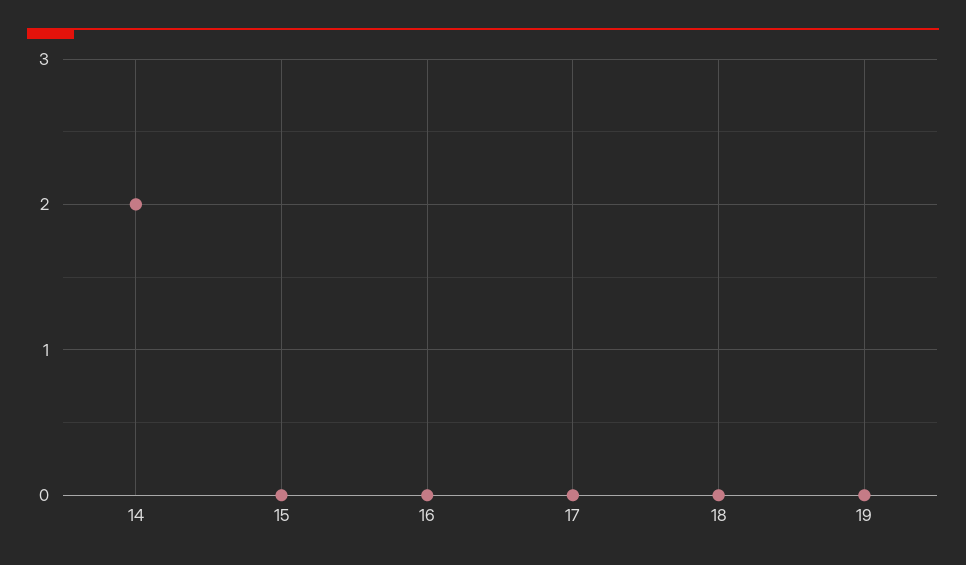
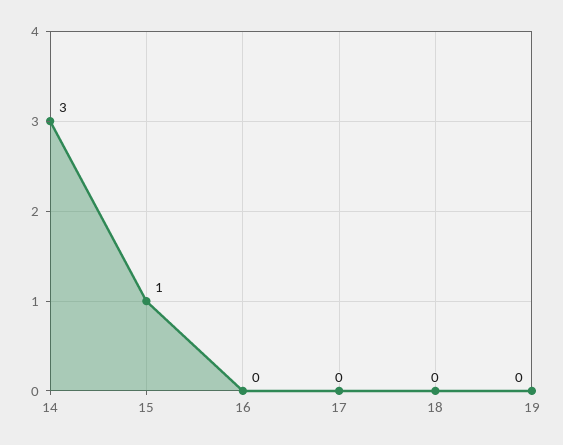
14: 2 -> 3
15: 0 -> 1

